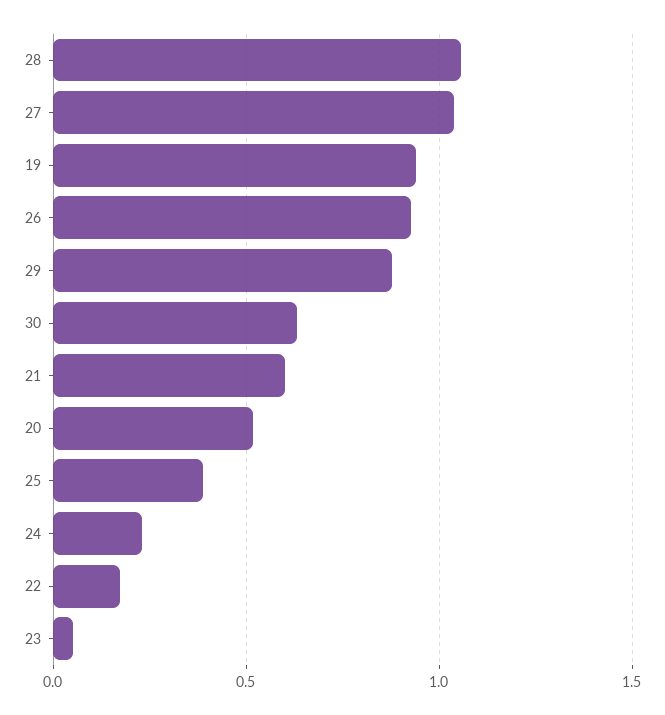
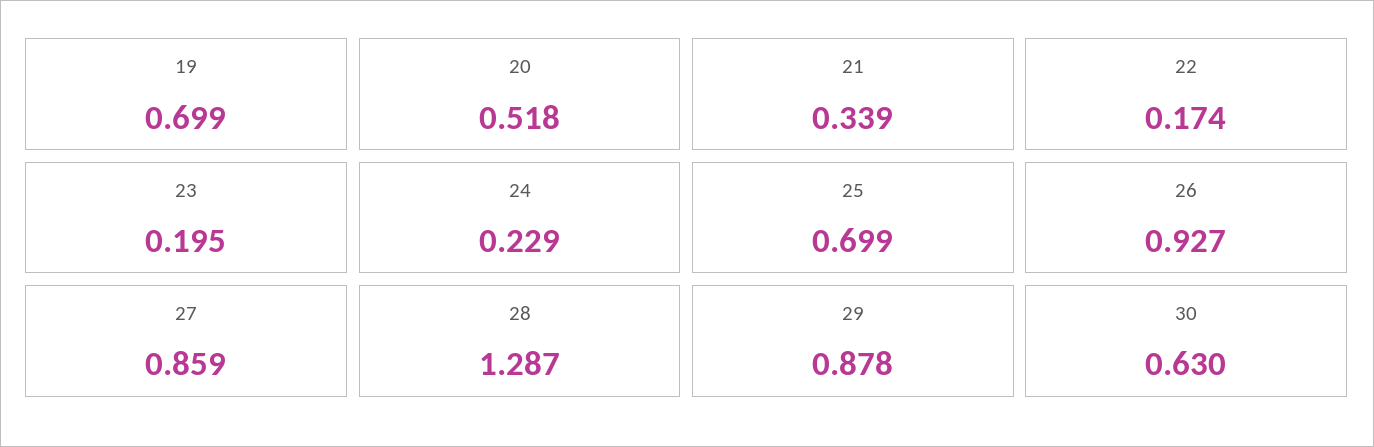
28: 1.05 -> 1.287
27: 1.05 -> 0.859
19: 0.95 -> 0.699
21: 0.6 -> 0.339
25: 0.4 -> 0.699
23: 0.05 -> 0.195

